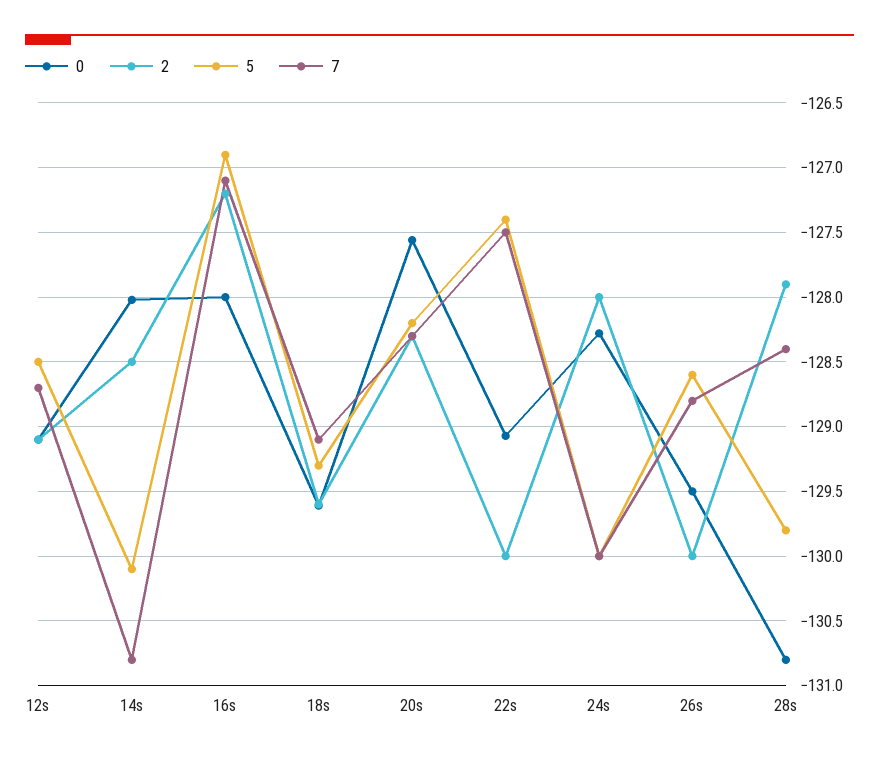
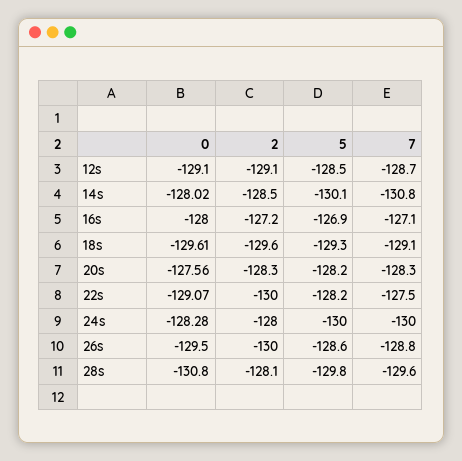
5, 22s: -127.4 -> -128.2
2, 28s: -127.9 -> -128.1
7, 28s: -128.4 -> -129.6

